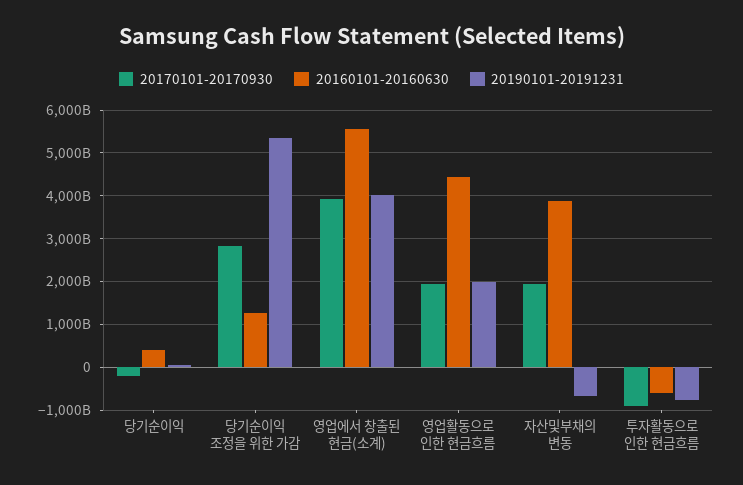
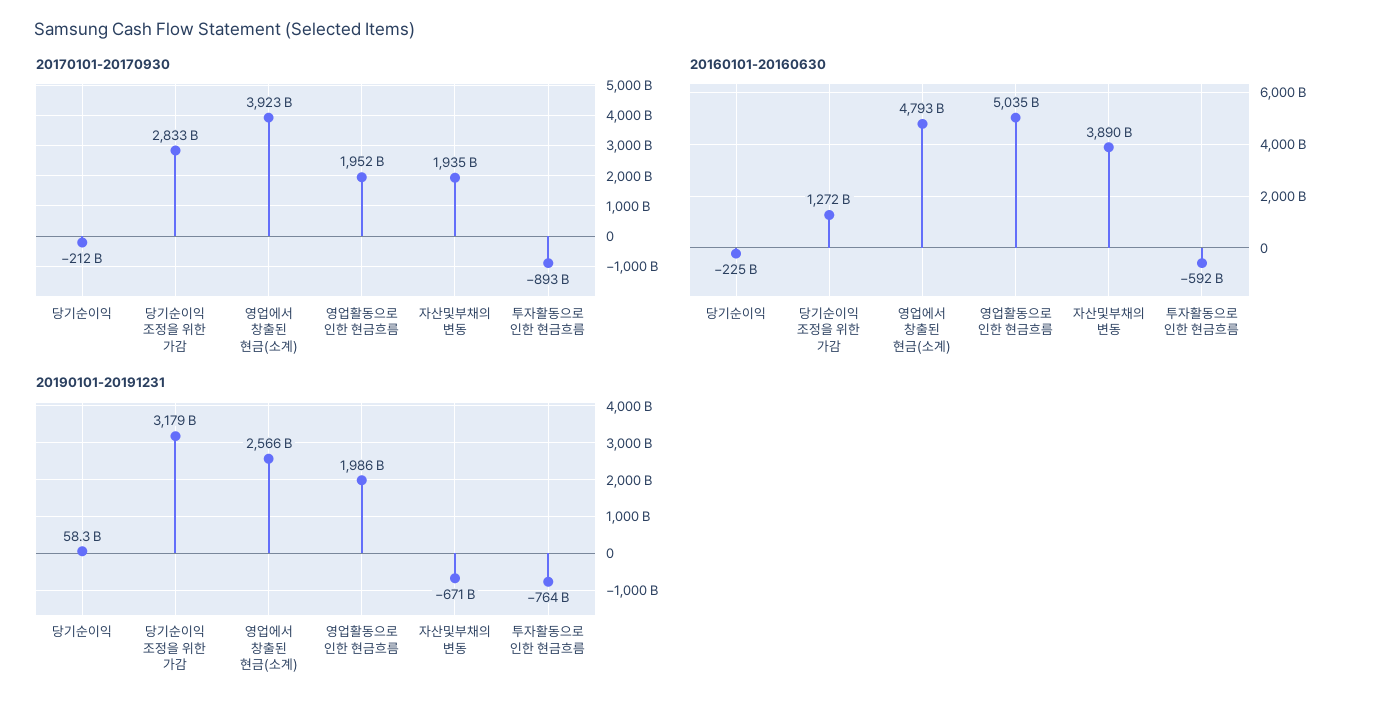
20160101-20160630, 당기순이익: 400000000000 -> -225000000000
20190101-20191231, 당기순이익 조정을 위한 가감: 5400000000000 -> 3179000000000
20160101-20160630, 영업에서 창출된 현금(소계): 5600000000000 -> 4793000000000
20190101-20191231, 영업에서 창출된 현금(소계): 4000000000000 -> 2566000000000
20160101-20160630, 영업활동으로 인한 현금흐름: 4400000000000 -> 5035000000000

